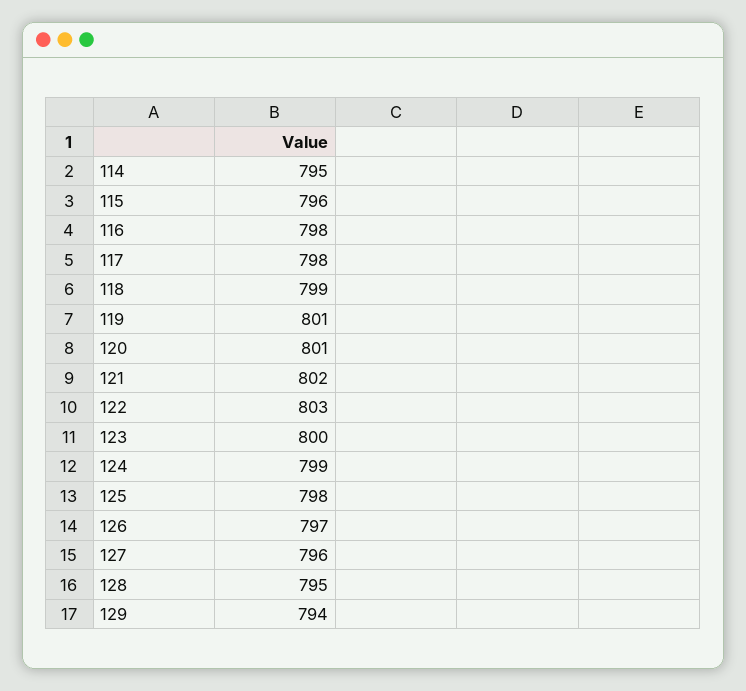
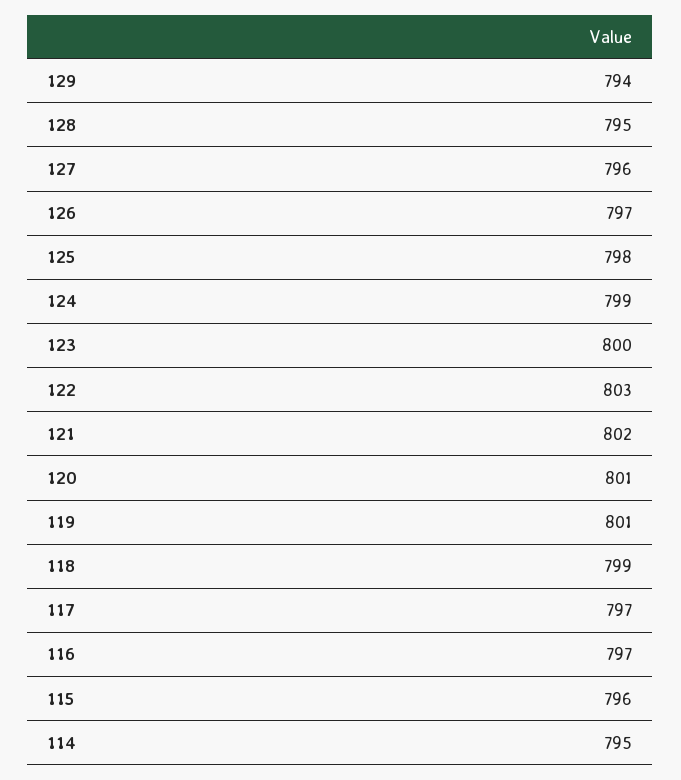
116: 798 -> 797
117: 798 -> 797

